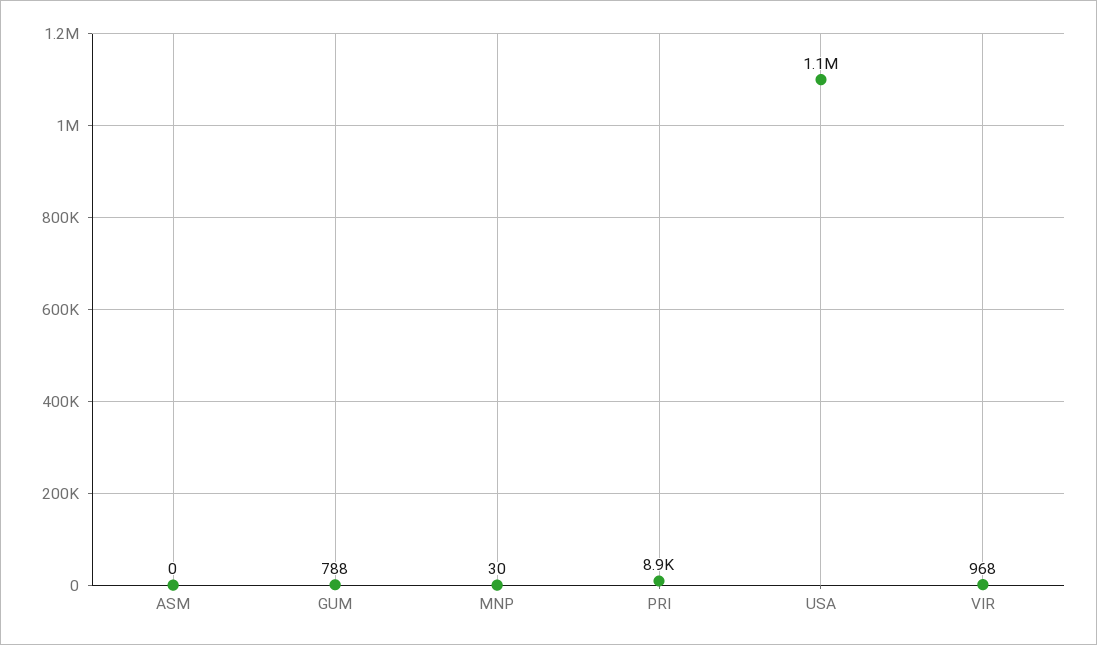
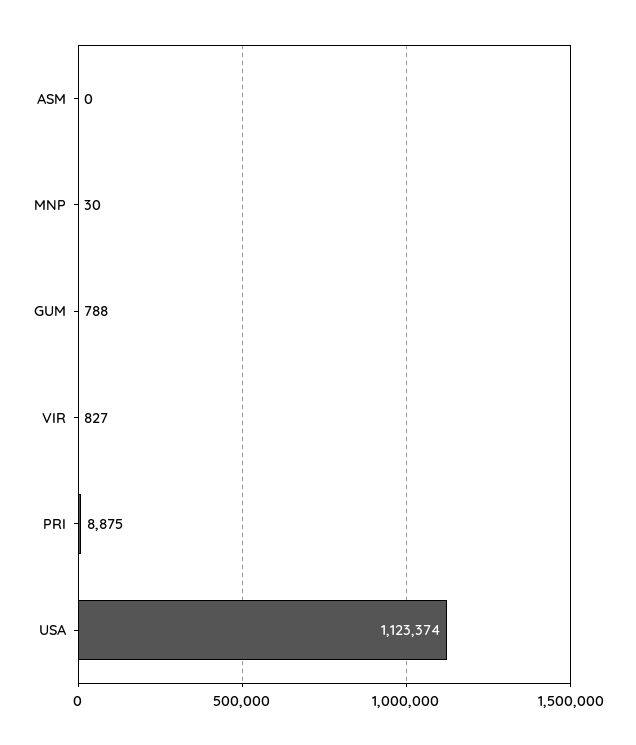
VIR: 968 -> 827

